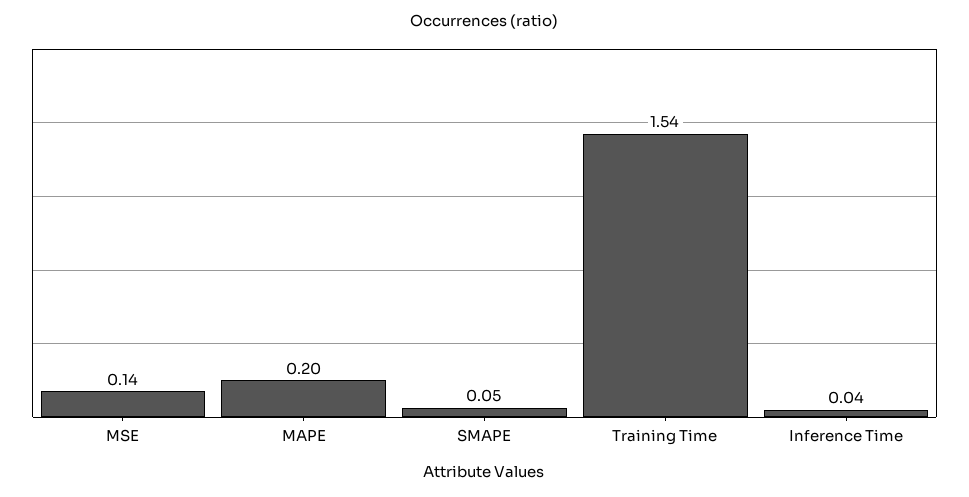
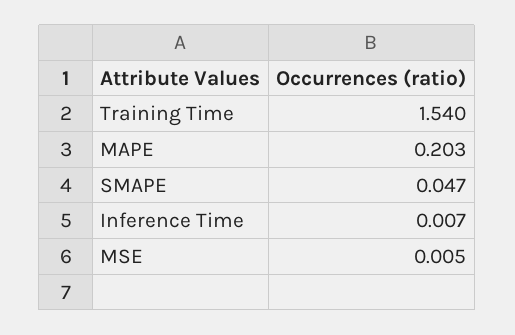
MSE: 0.14 -> 0.005
Inference Time: 0.04 -> 0.007

